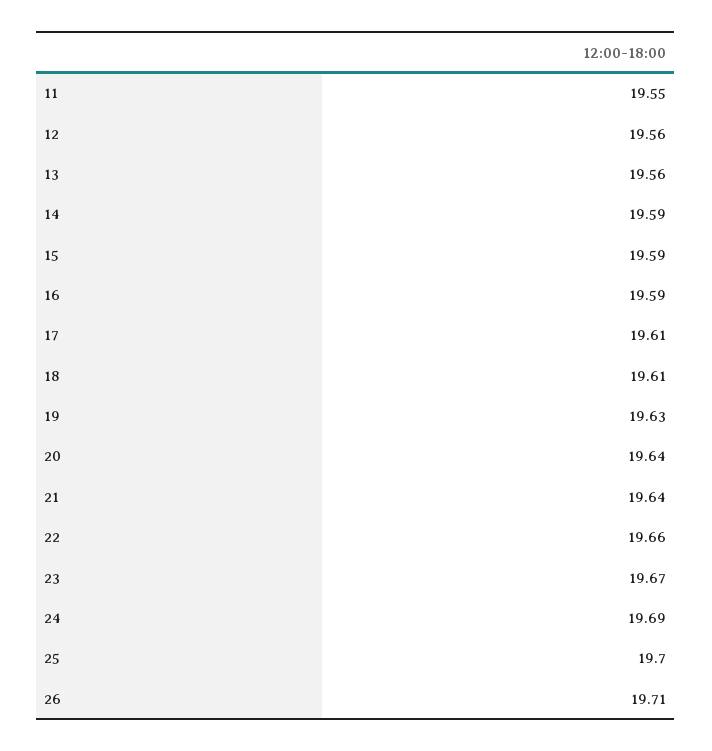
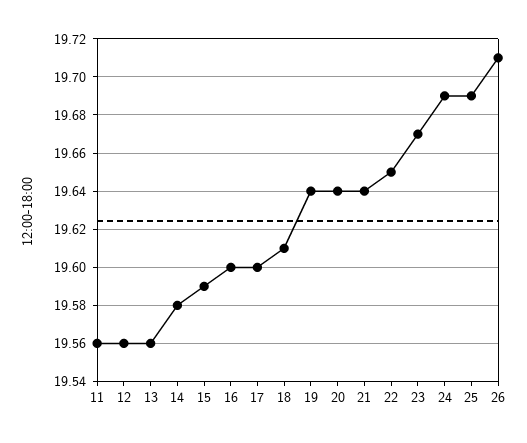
11: 19.55 -> 19.56
14: 19.59 -> 19.58
16: 19.59 -> 19.6
17: 19.61 -> 19.6
19: 19.63 -> 19.64
22: 19.66 -> 19.65
25: 19.7 -> 19.69

